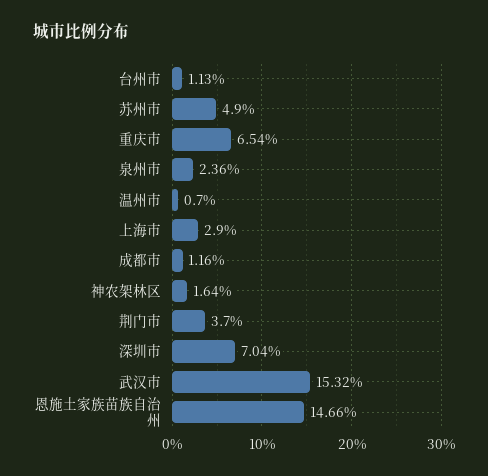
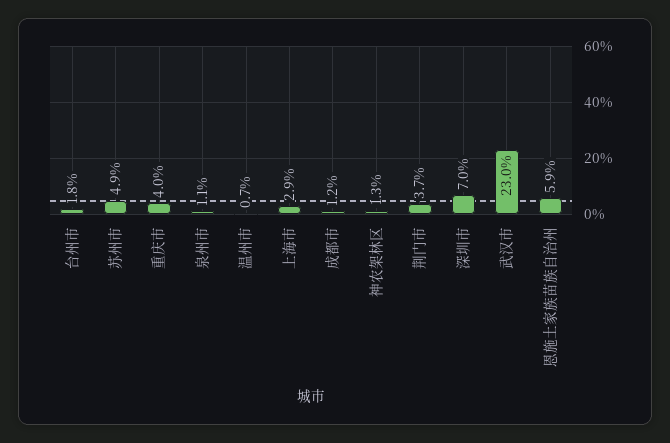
台州市: 1.13 -> 1.8
重庆市: 6.54 -> 4
泉州市: 2.36 -> 1.1
神农架林区: 1.64 -> 1.3
武汉市: 15.32 -> 23
恩施土家族苗族自治州: 14.66 -> 5.9

